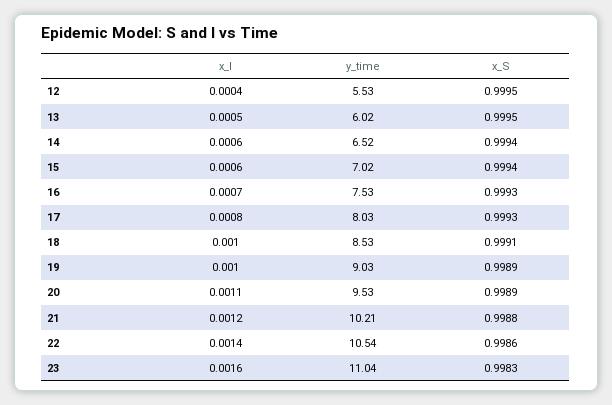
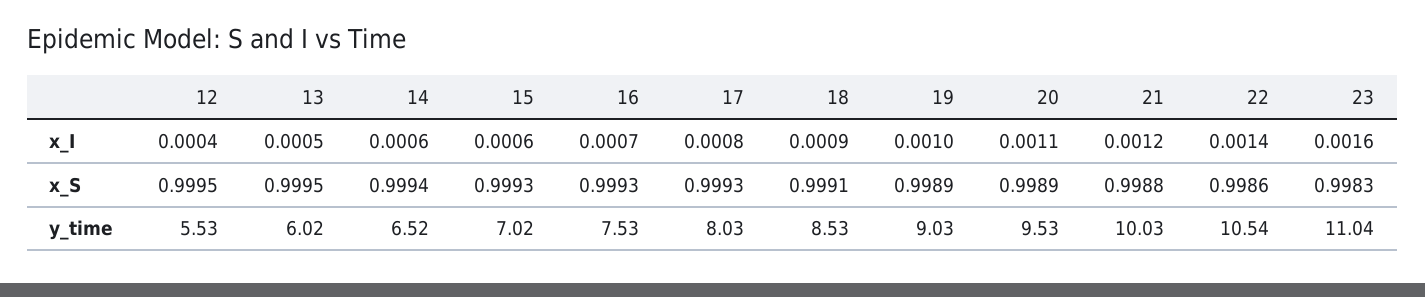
x_S, 15: 0.9994 -> 0.9993
x_I, 18: 0.001 -> 0.0009
y_time, 21: 10.21 -> 10.03

